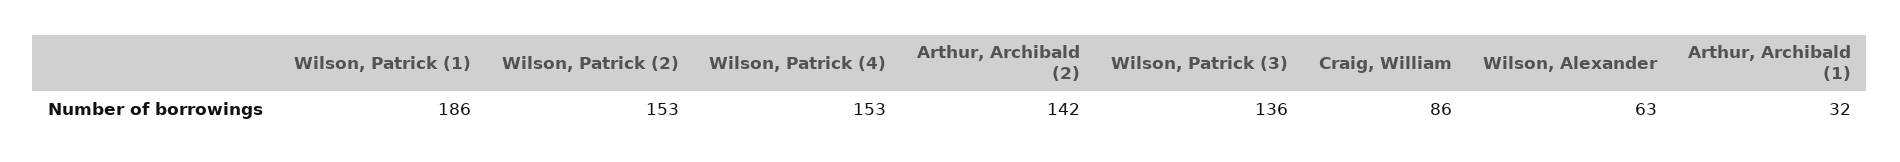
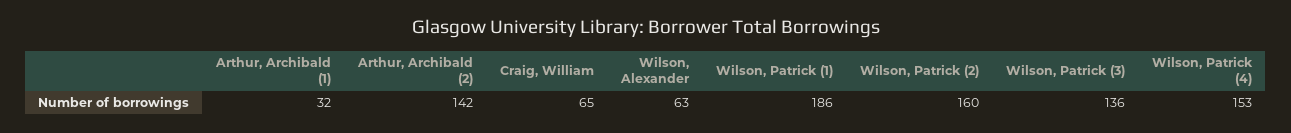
Wilson, Patrick (2): 153 -> 160
Craig, William: 86 -> 65

